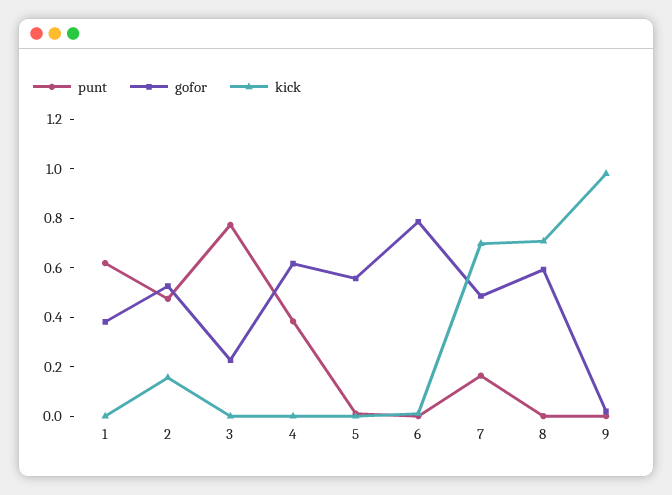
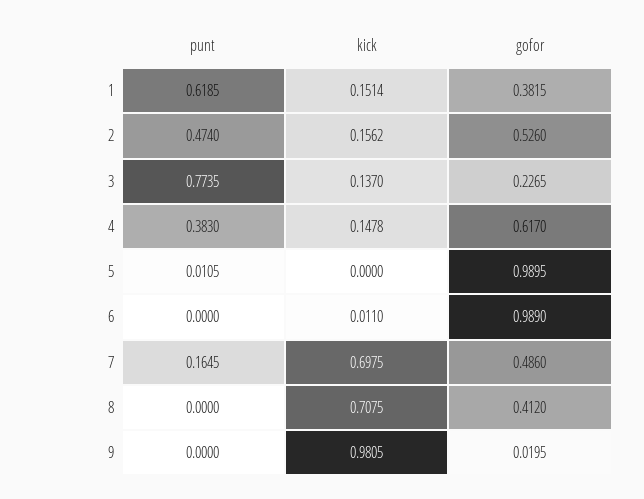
kick, 1: 0 -> 0.1514
kick, 3: 0 -> 0.137
kick, 4: 0 -> 0.1478
gofor, 5: 0.55 -> 0.9895
gofor, 6: 0.8 -> 0.989
gofor, 8: 0.6 -> 0.412

